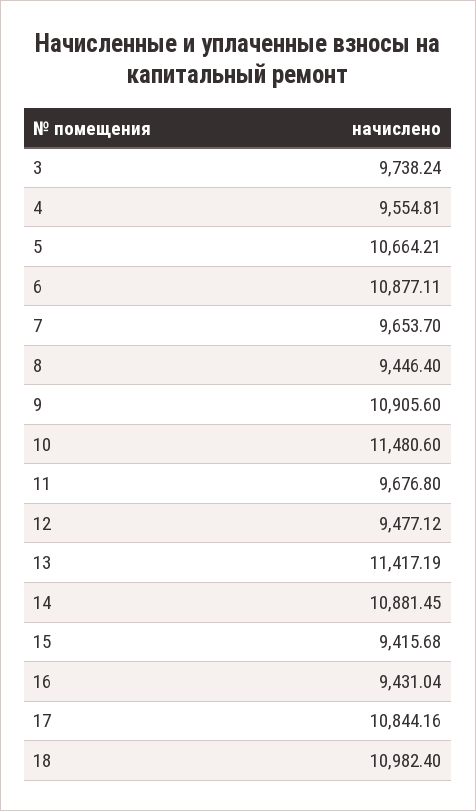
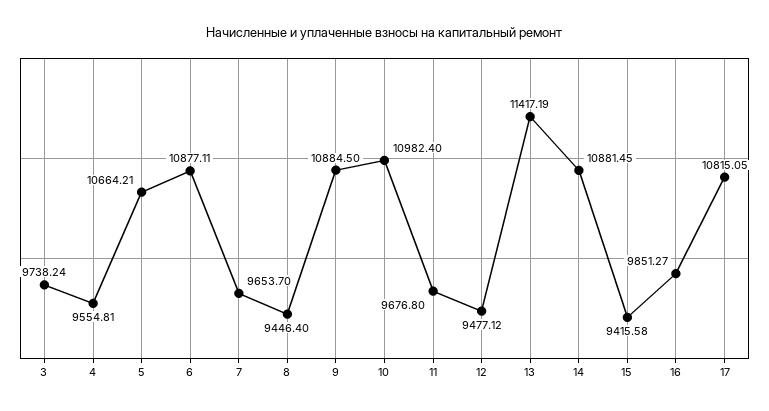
9: 10905.6 -> 10884.5
10: 11480.6 -> 10982.4
15: 9415.68 -> 9415.58
16: 9431.04 -> 9851.27
17: 10844.16 -> 10815.05
18: 10982.4 -> none

